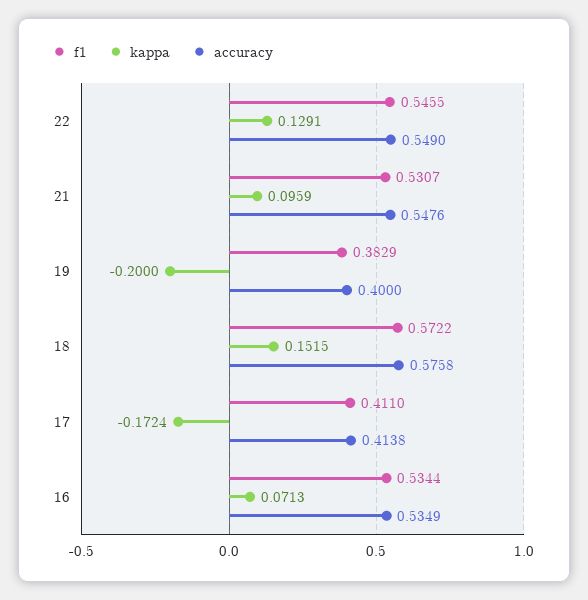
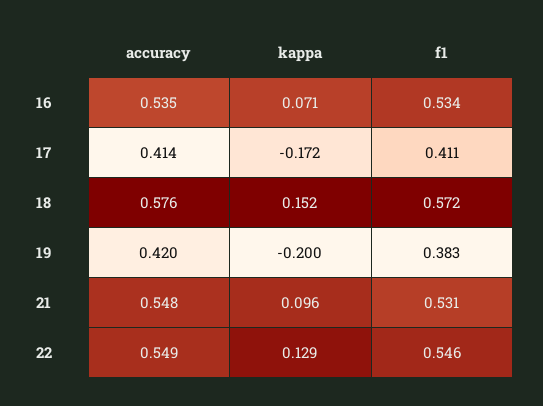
accuracy, 19: 0.4 -> 0.42

